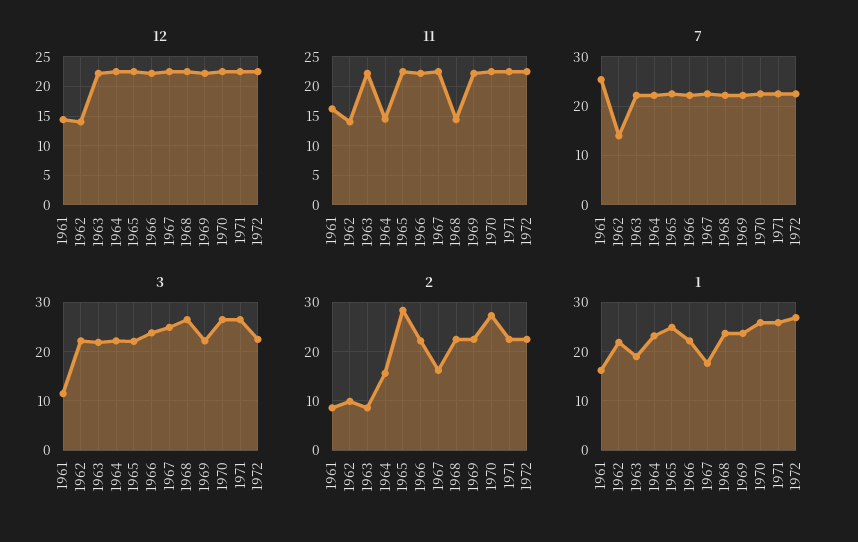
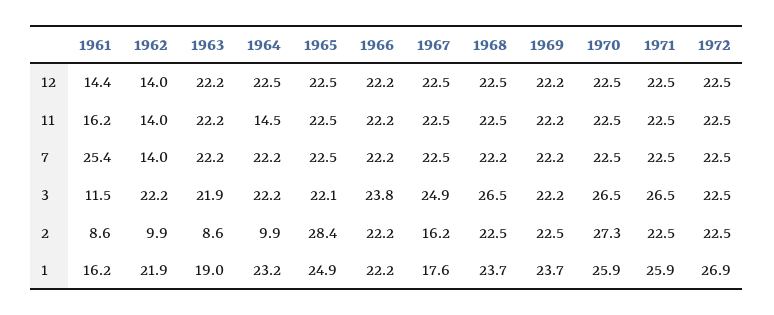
11, 1968: 15 -> 22.5
2, 1964: 16 -> 9.9

